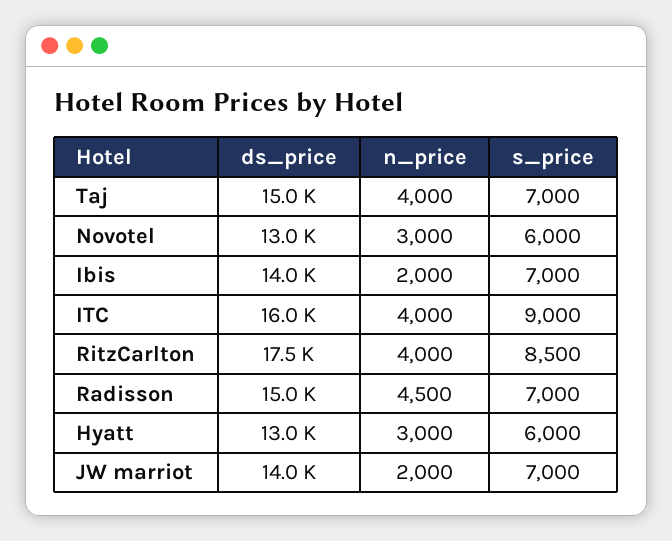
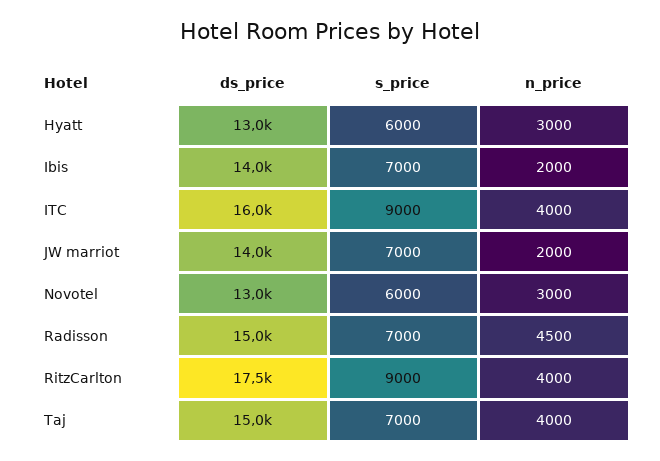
s_price, RitzCarlton: 8500 -> 9000

